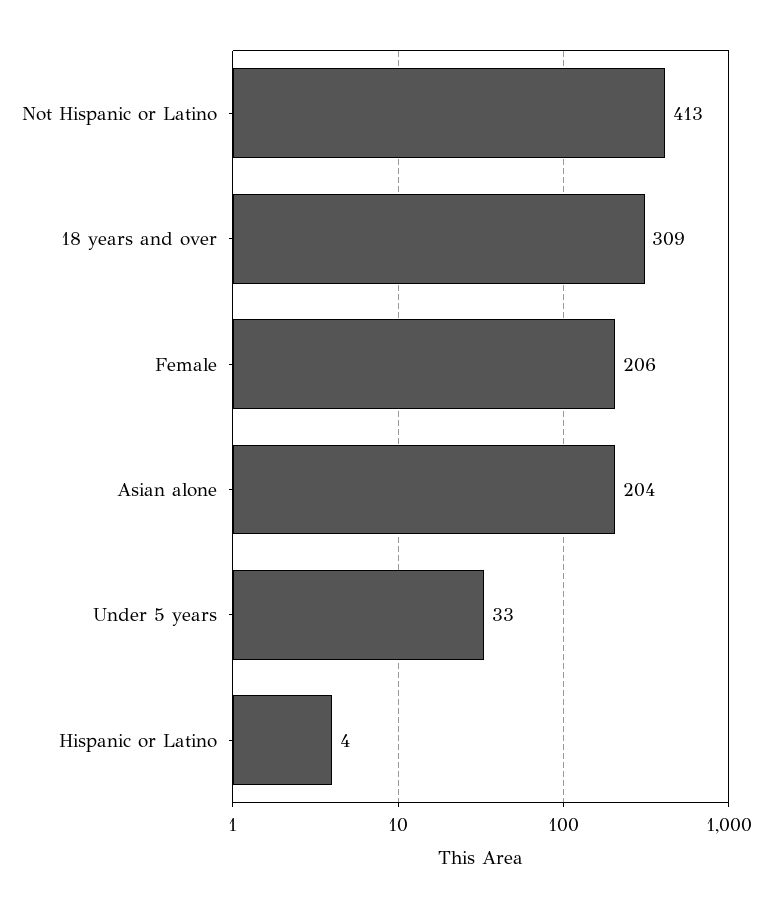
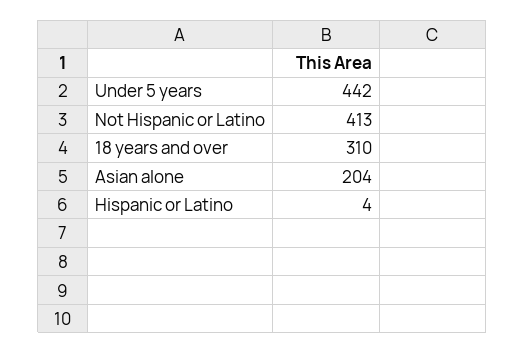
18 years and over: 309 -> 310
Female: 206 -> none
Under 5 years: 33 -> 442

